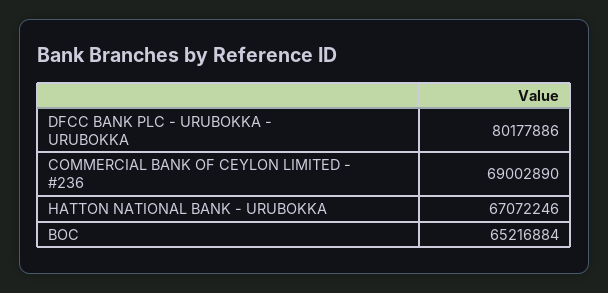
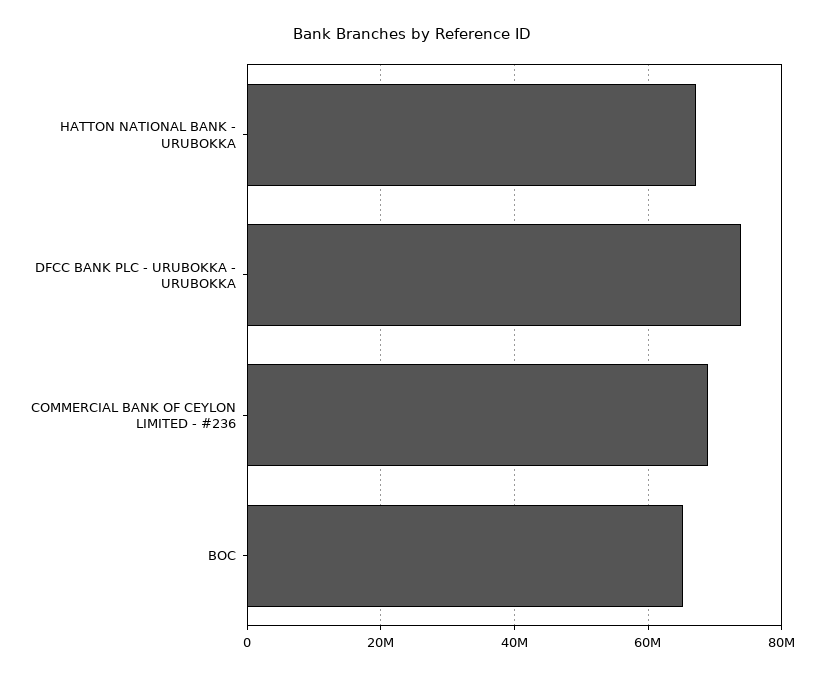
DFCC BANK PLC - URUBOKKA - URUBOKKA: 80177886 -> 74000000

